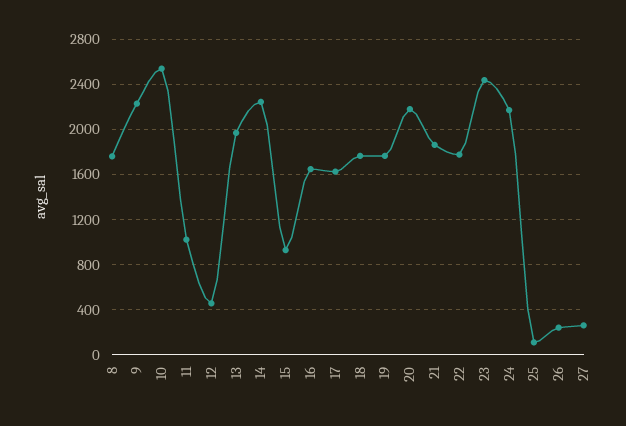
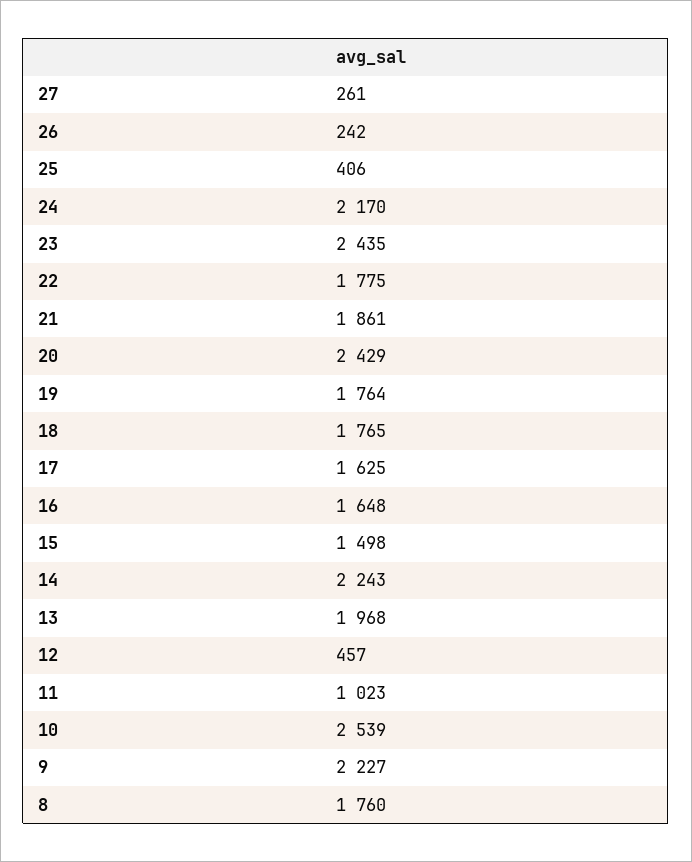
15: 900 -> 1498
20: 2200 -> 2429
25: 100 -> 406

